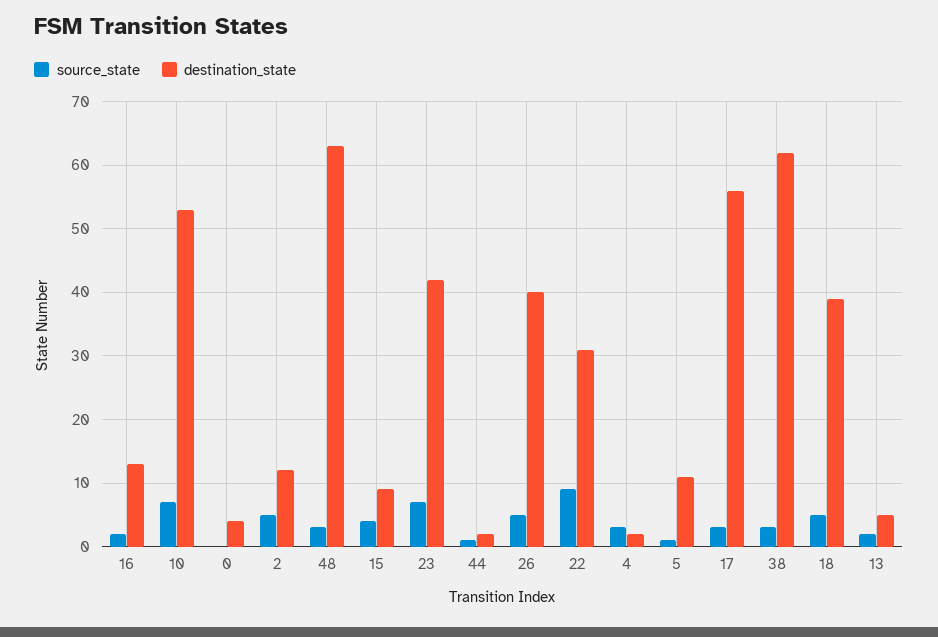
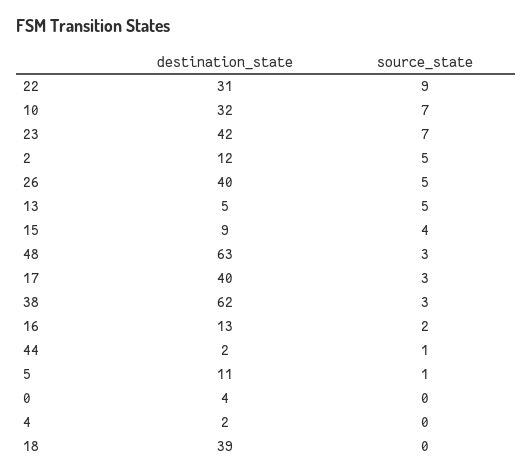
destination_state, 10: 53 -> 32
source_state, 4: 3 -> 0
destination_state, 17: 56 -> 40
source_state, 18: 5 -> 0
source_state, 13: 2 -> 5

